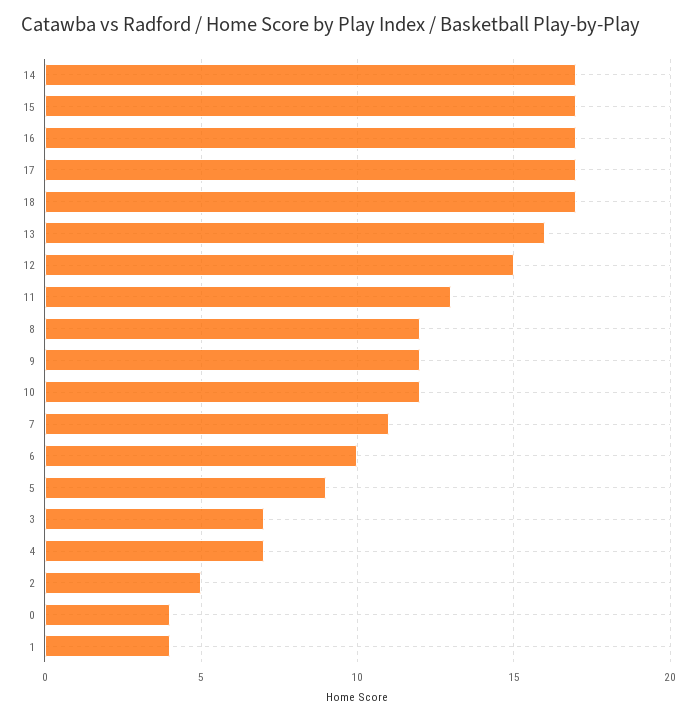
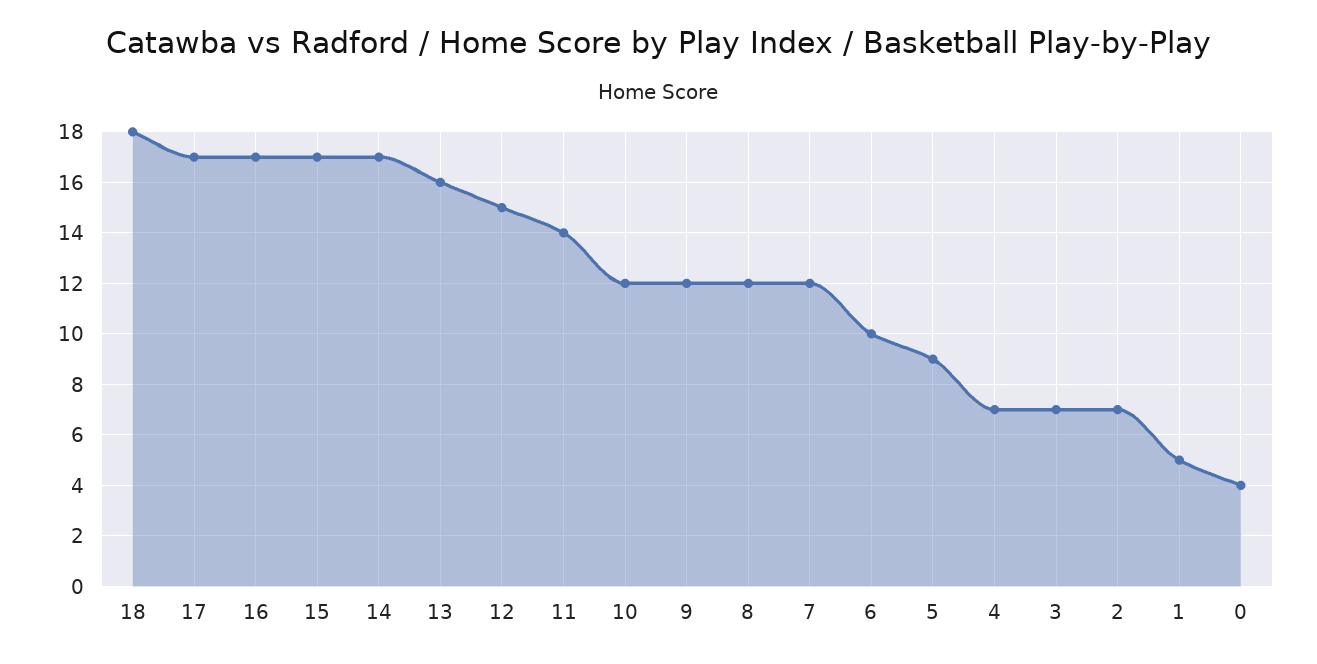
18: 17 -> 18
11: 13 -> 14
7: 11 -> 12
2: 5 -> 7
1: 4 -> 5

